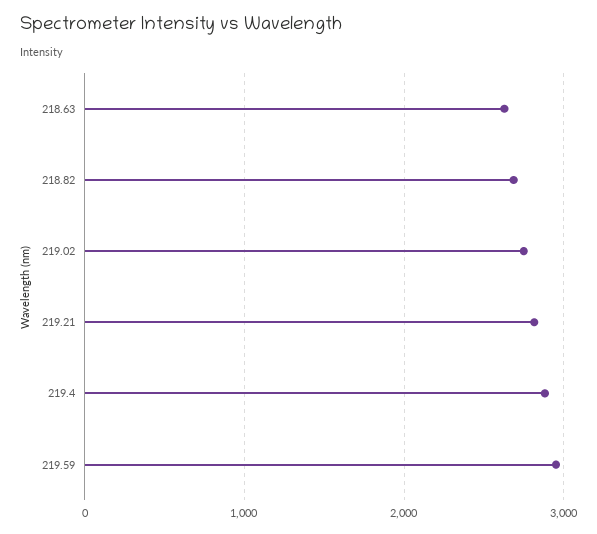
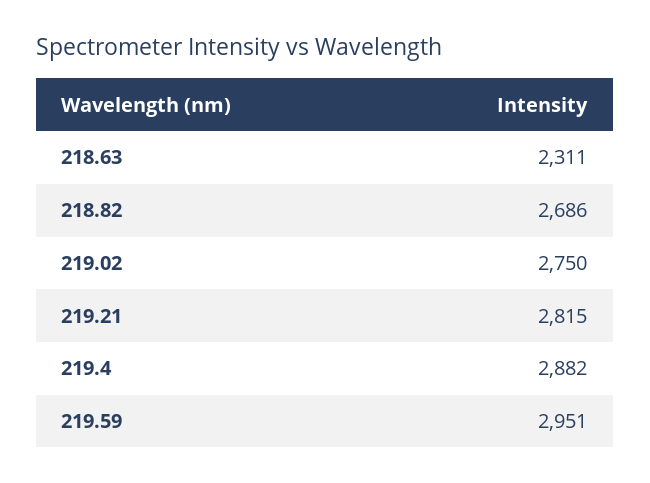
218.63: 2600 -> 2311

